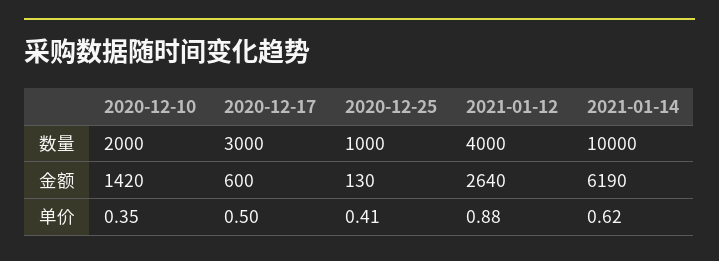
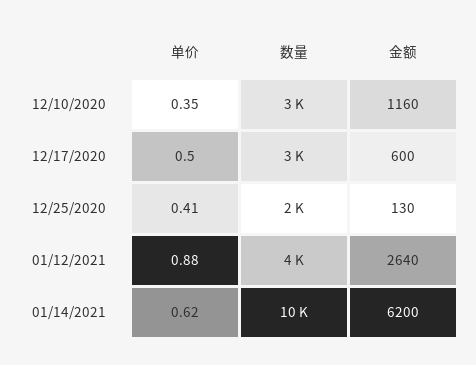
2020-12-10, 数量: 2000 -> 3000
2020-12-25, 数量: 1000 -> 2000
2020-12-10, 金额: 1420 -> 1160
2021-01-14, 金额: 6190 -> 6200

